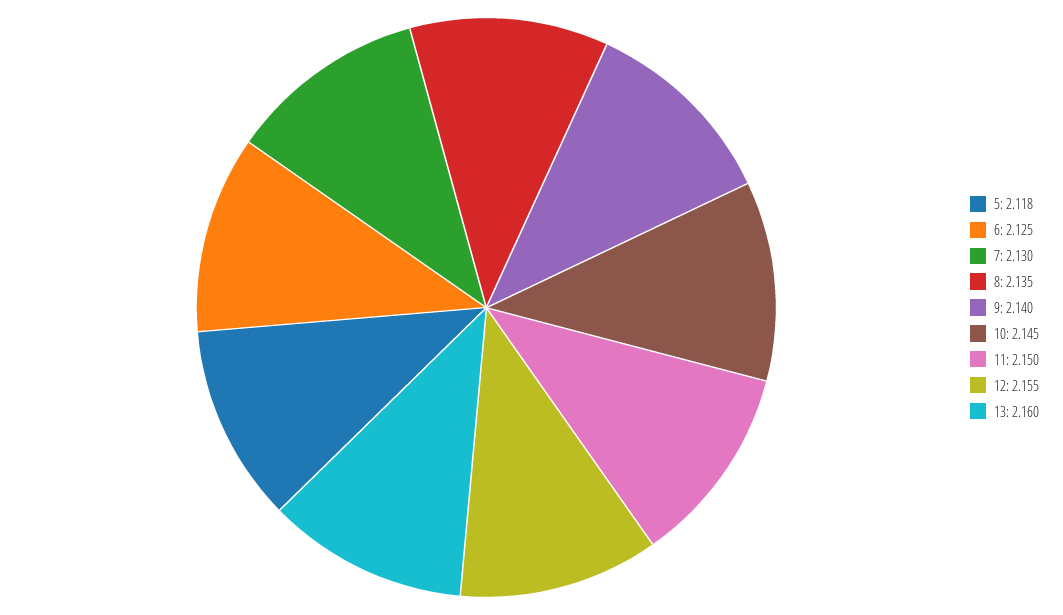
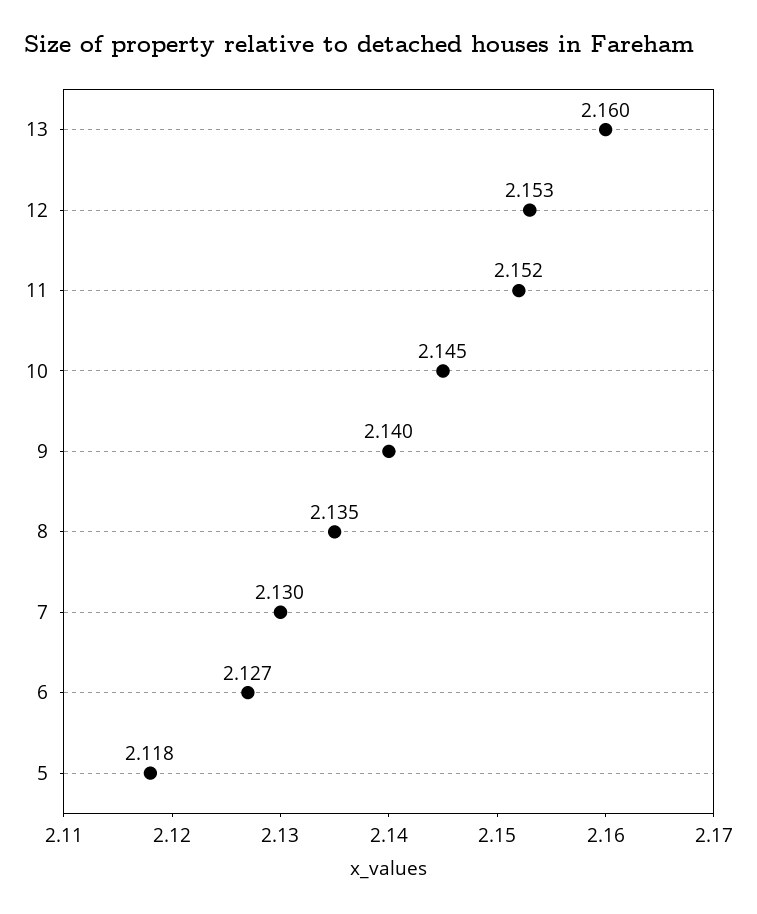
6: 2.125 -> 2.127
11: 2.15 -> 2.152
12: 2.155 -> 2.153

